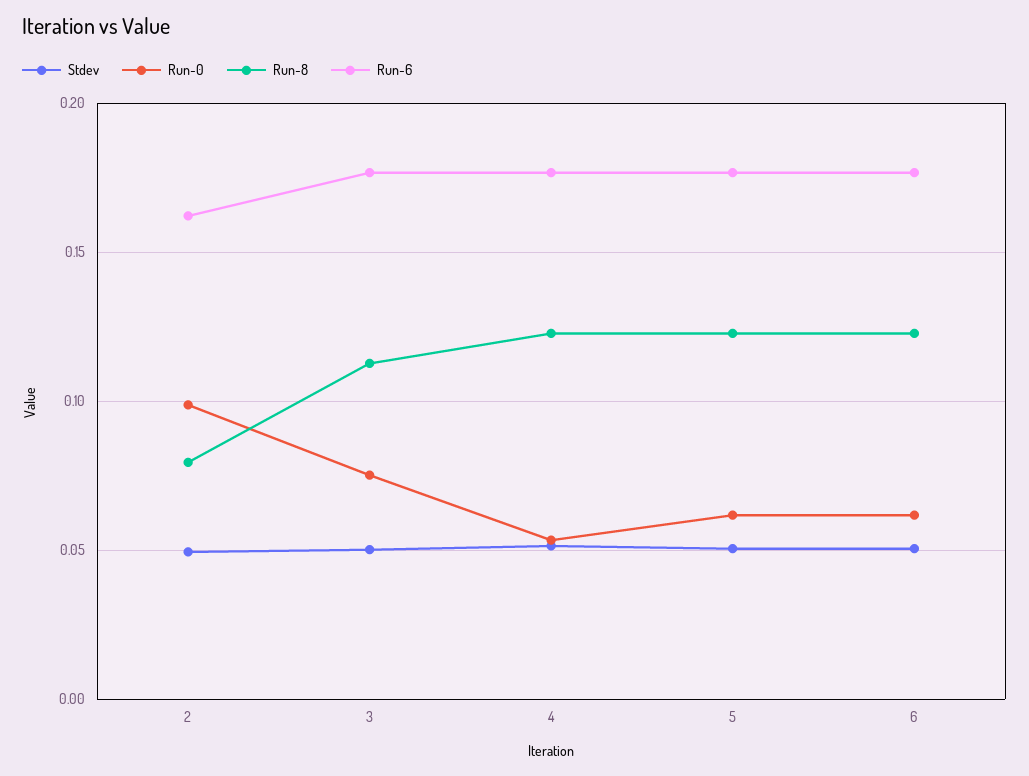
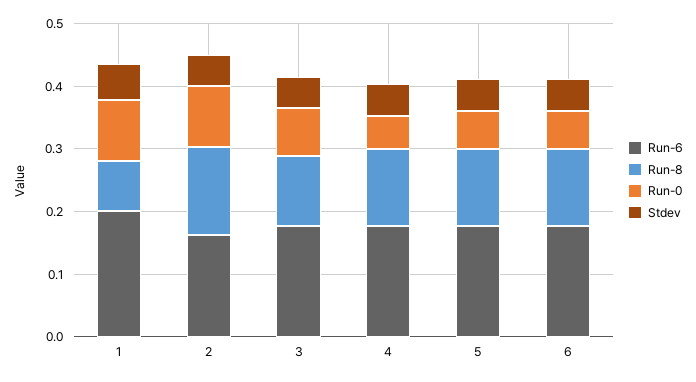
Run-8, 2: 0.08 -> 0.14
Run-6, 1: none -> 0.2
Run-8, 1: none -> 0.08
Run-0, 1: none -> 0.1
Stdev, 1: none -> 0.06

